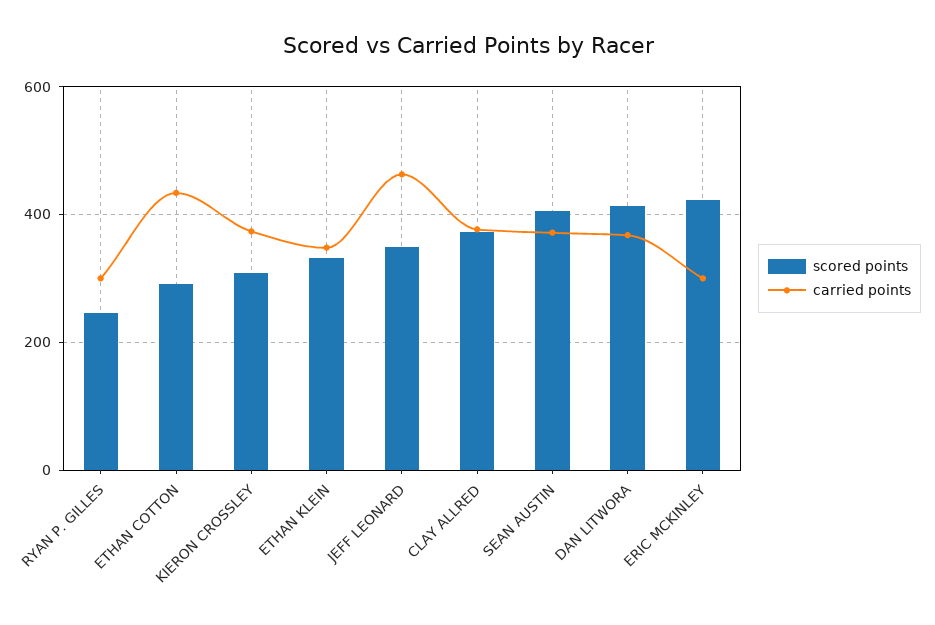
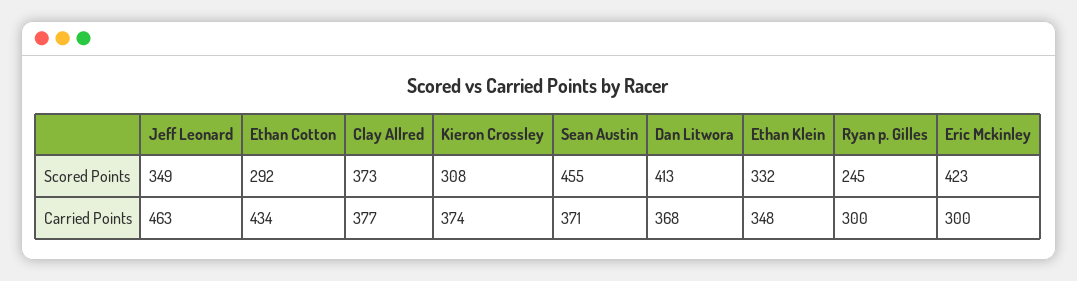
scored points, SEAN AUSTIN: 400 -> 455

